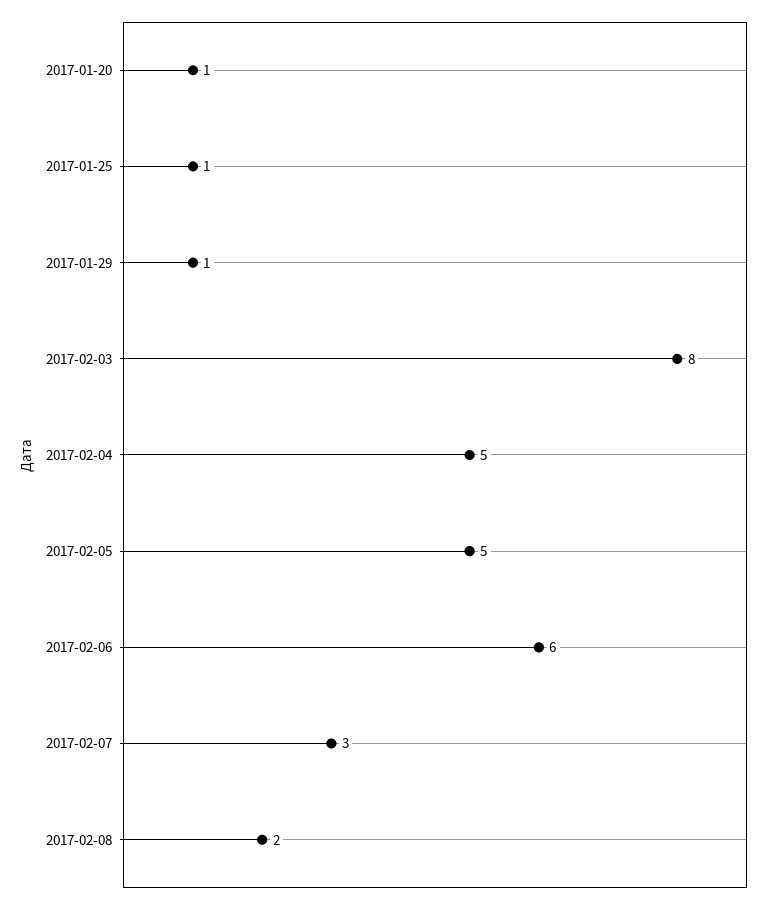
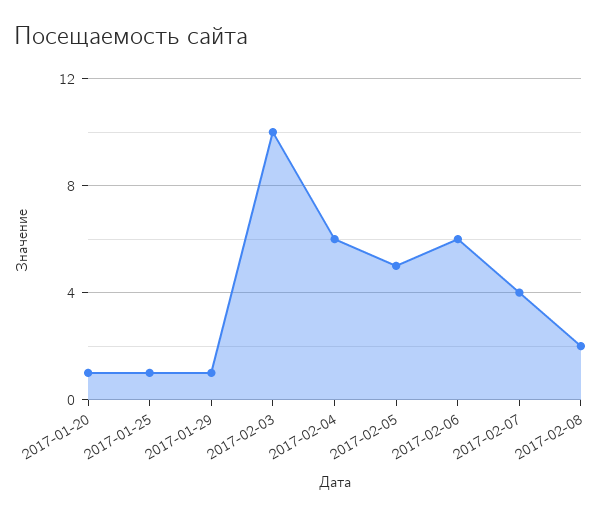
2017-02-03: 8 -> 10
2017-02-04: 5 -> 6
2017-02-07: 3 -> 4

